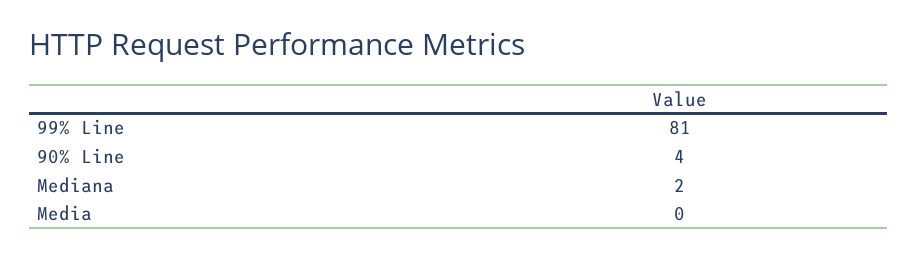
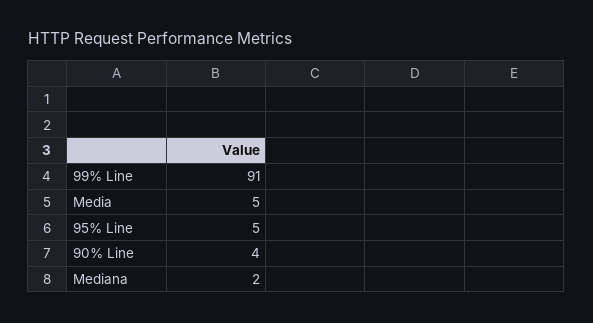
99% Line: 81 -> 91
Media: 0 -> 5
95% Line: none -> 5

